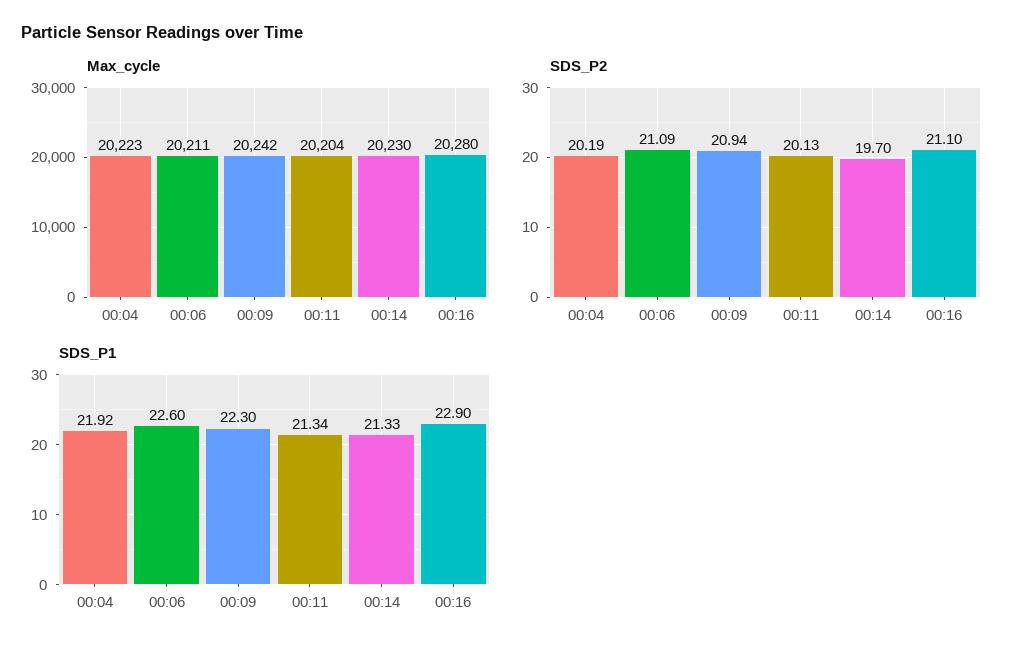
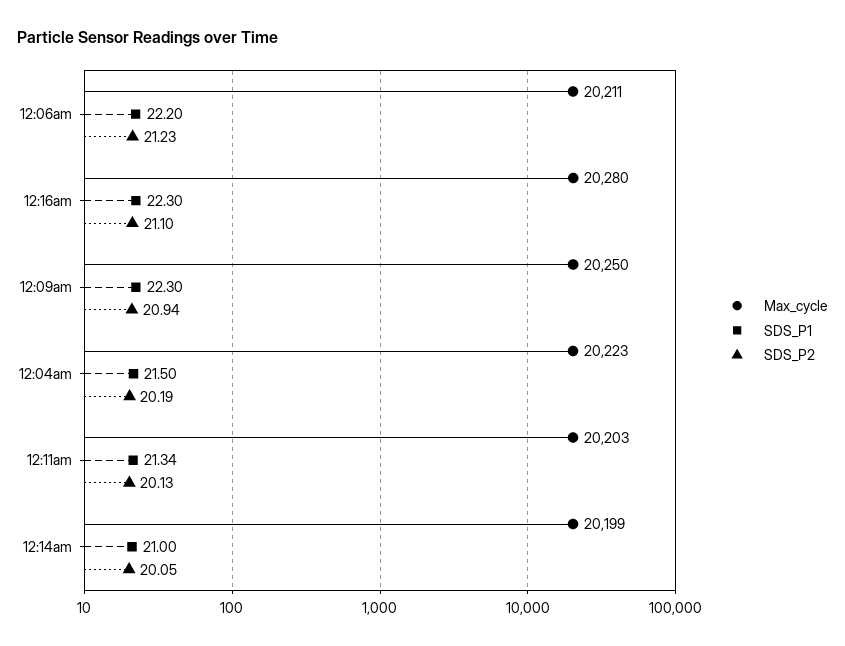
Max_cycle, 00:09: 20242 -> 20250
Max_cycle, 00:11: 20204 -> 20203
Max_cycle, 00:14: 20230 -> 20199
SDS_P2, 00:06: 21.09 -> 21.23
SDS_P2, 00:14: 19.7 -> 20.05
SDS_P1, 00:04: 21.92 -> 21.5
SDS_P1, 00:06: 22.6 -> 22.2
SDS_P1, 00:14: 21.33 -> 21
SDS_P1, 00:16: 22.9 -> 22.3

